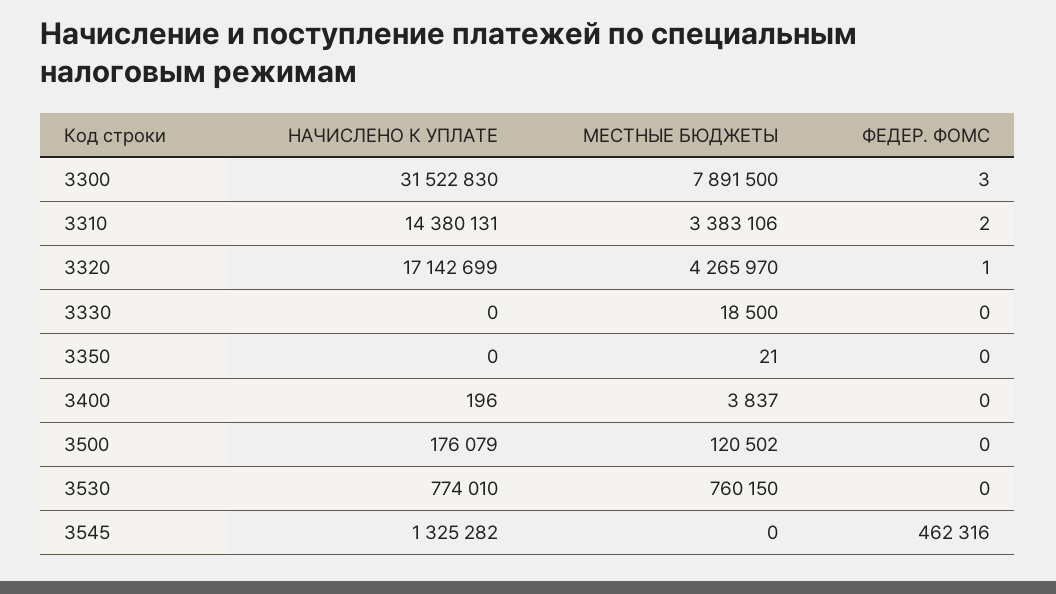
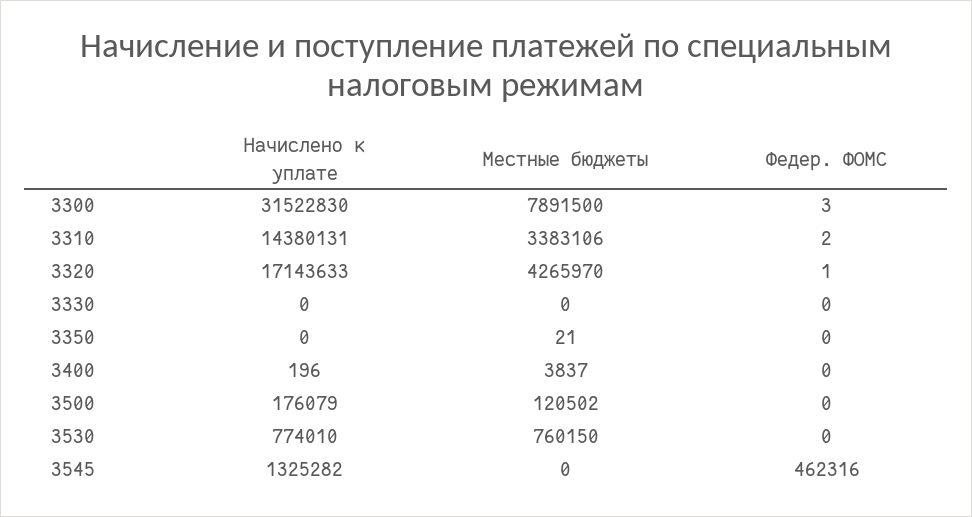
НАЧИСЛЕНО К УПЛАТЕ, 3320: 17142699 -> 17143633
МЕСТНЫЕ БЮДЖЕТЫ, 3330: 18500 -> 0

